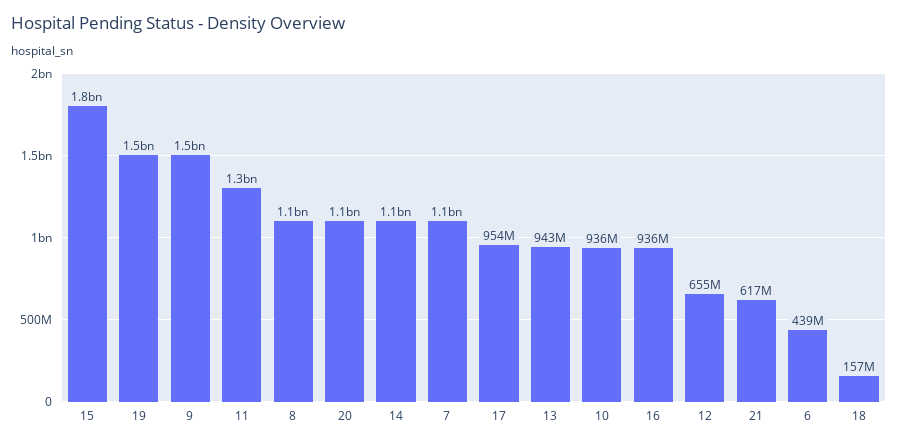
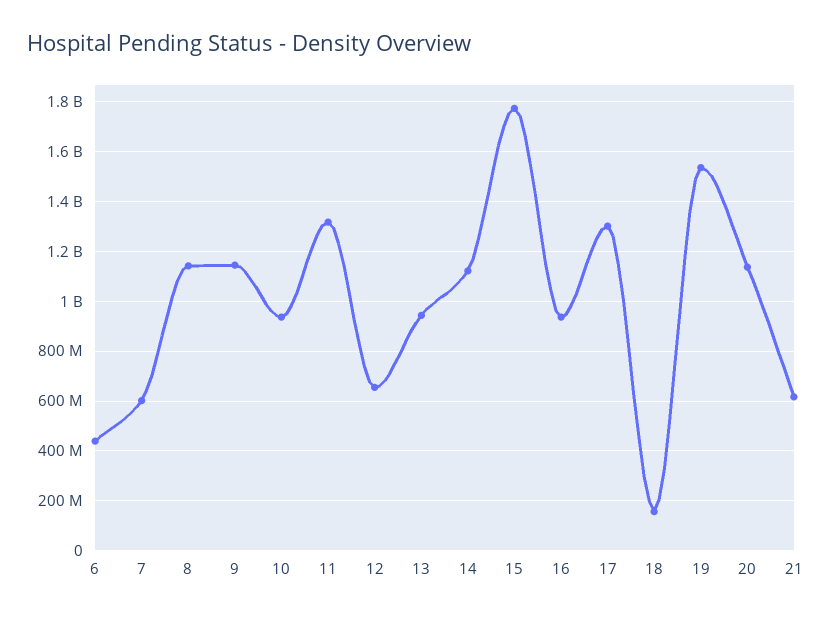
9: 1500000000 -> 1150000000
7: 1100000000 -> 600000000
17: 954000000 -> 1300000000

